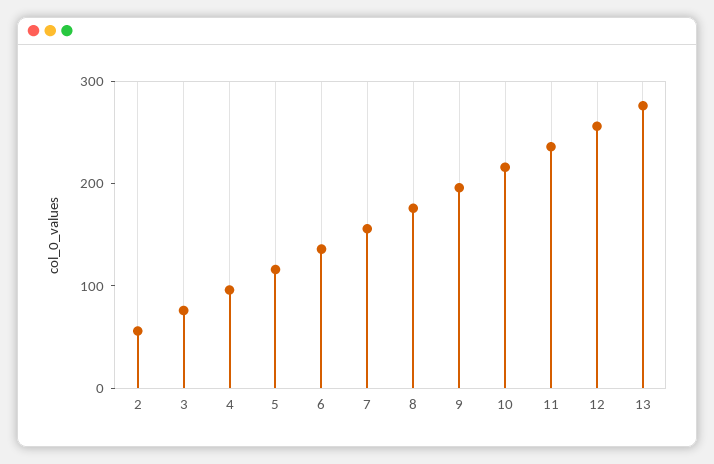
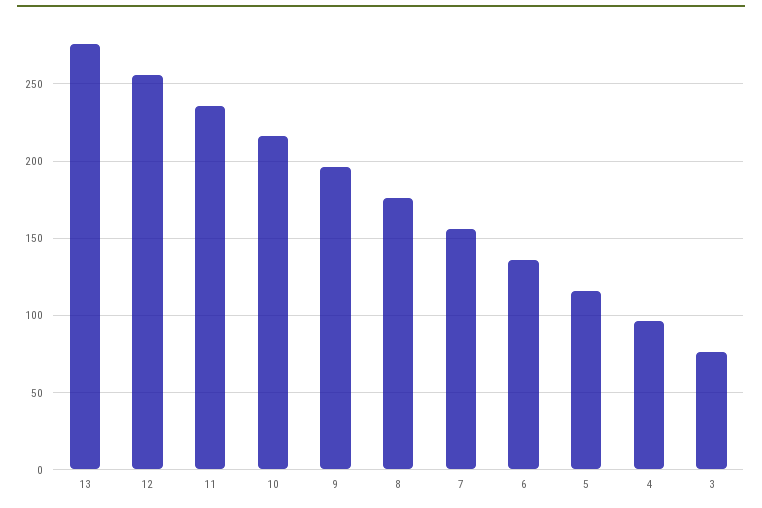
2: 60 -> none

